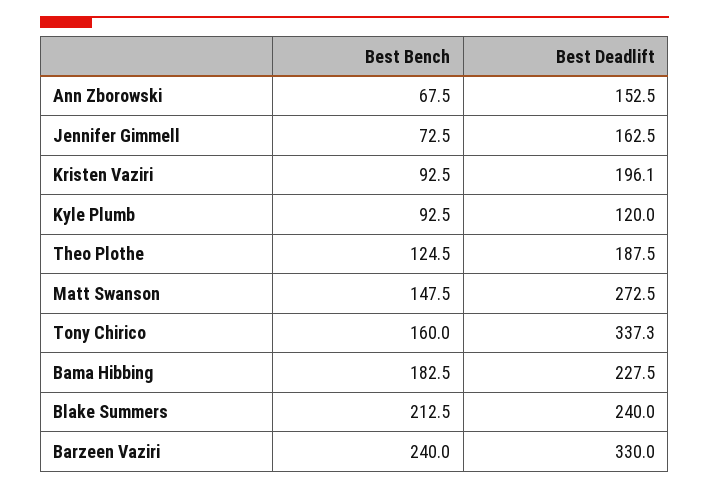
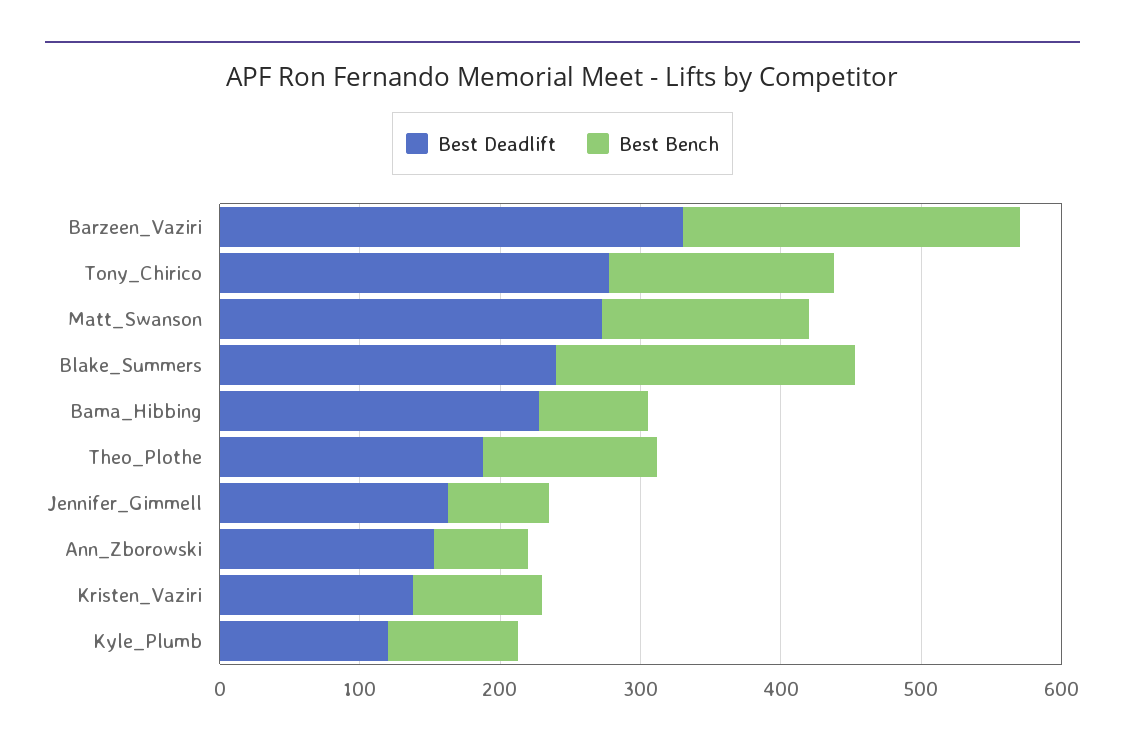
Best Deadlift, Kristen Vaziri: 196.1 -> 140
Best Deadlift, Tony Chirico: 337.3 -> 280
Best Bench, Bama Hibbing: 182.5 -> 80

